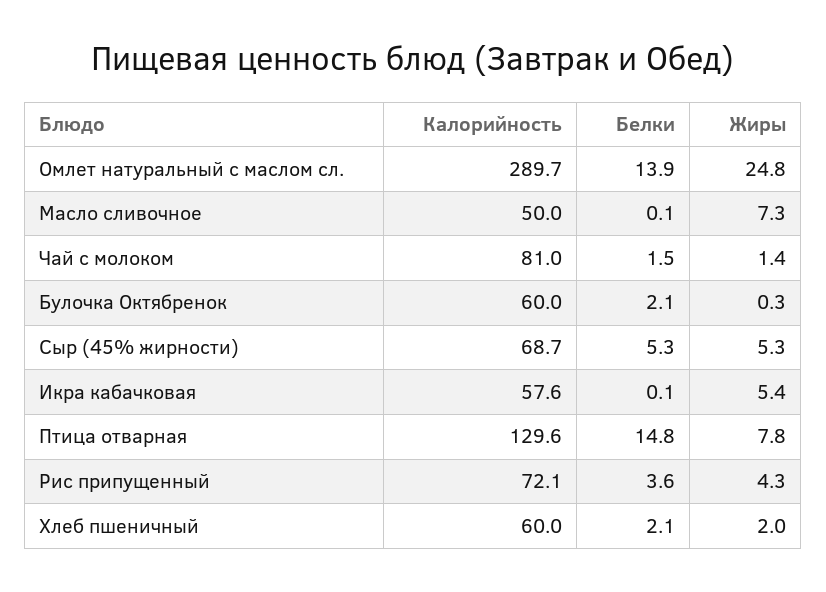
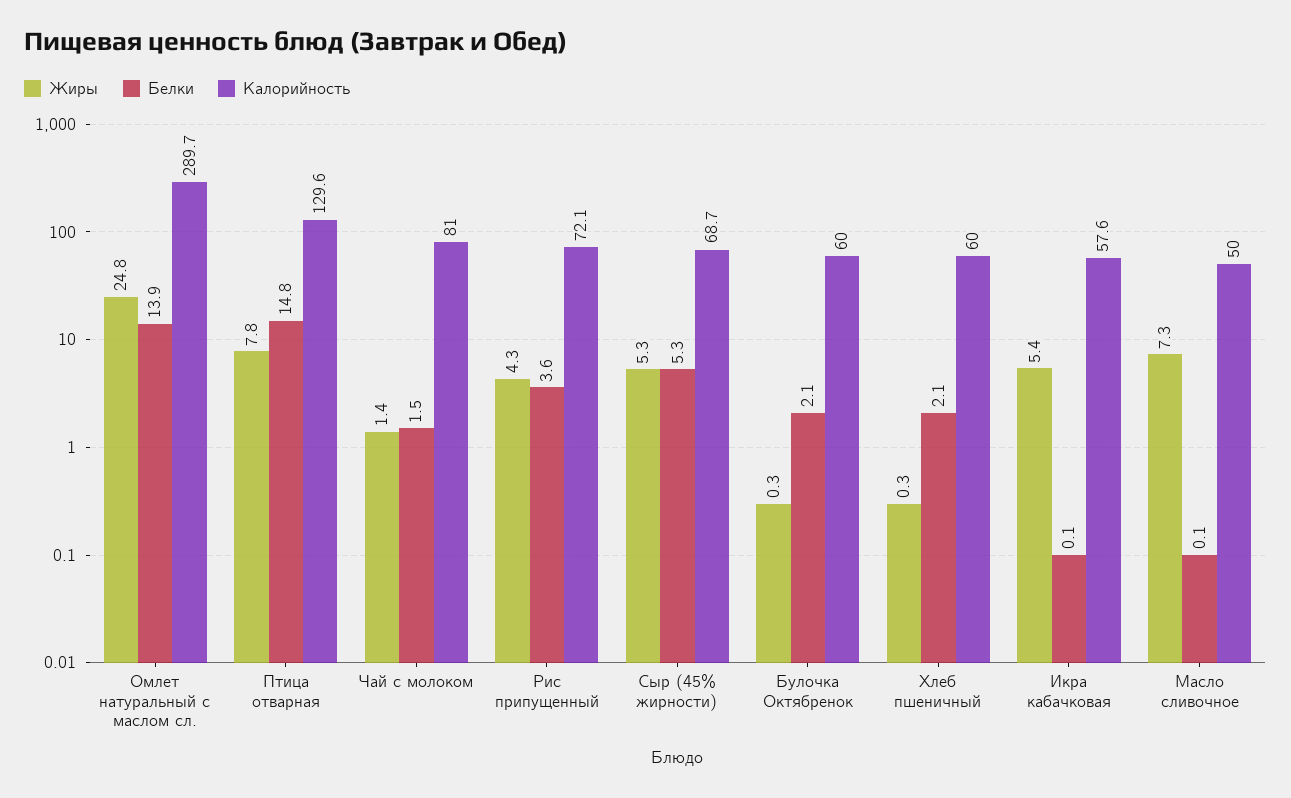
Жиры, Хлеб пшеничный: 2 -> 0.3

